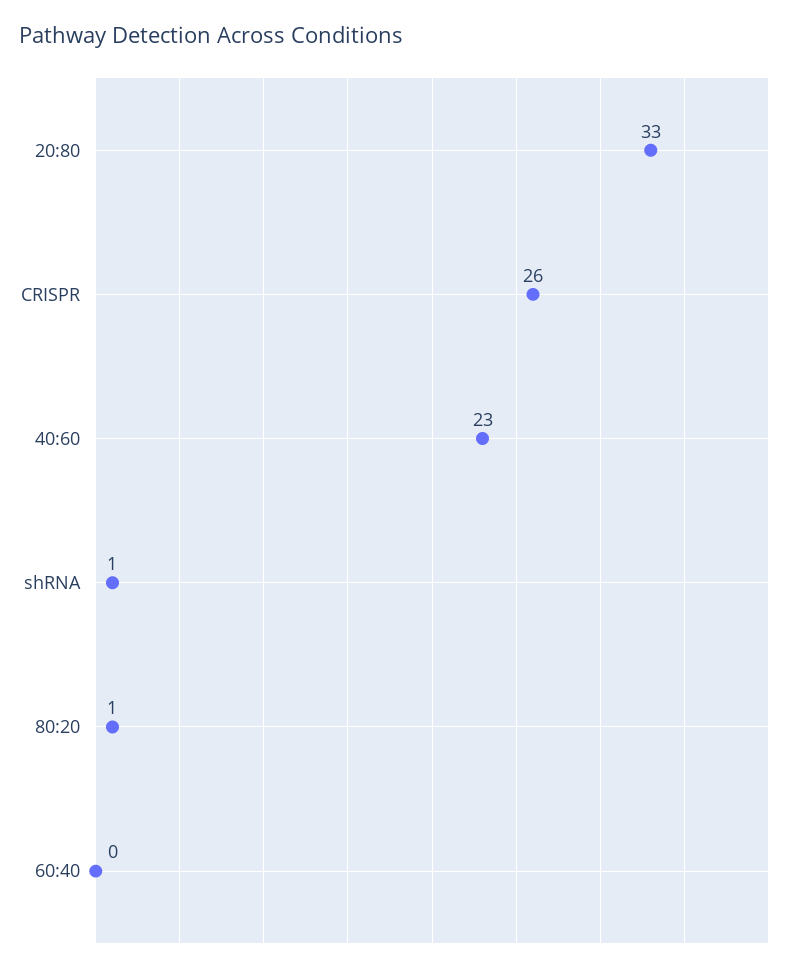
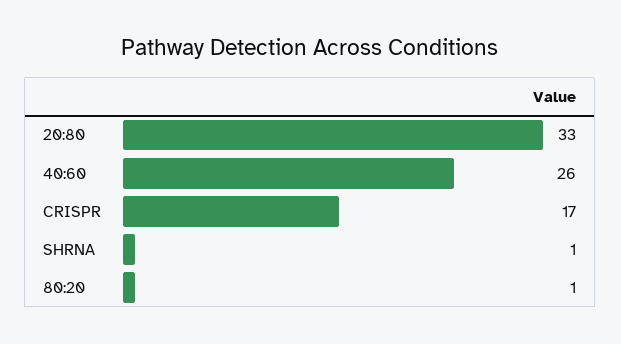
CRISPR: 26 -> 17
40:60: 23 -> 26
60:40: 0 -> none

